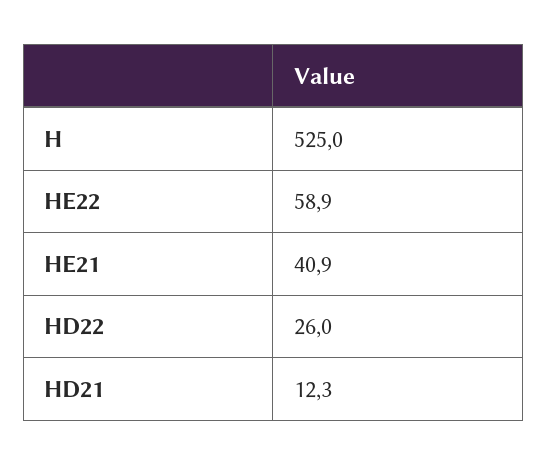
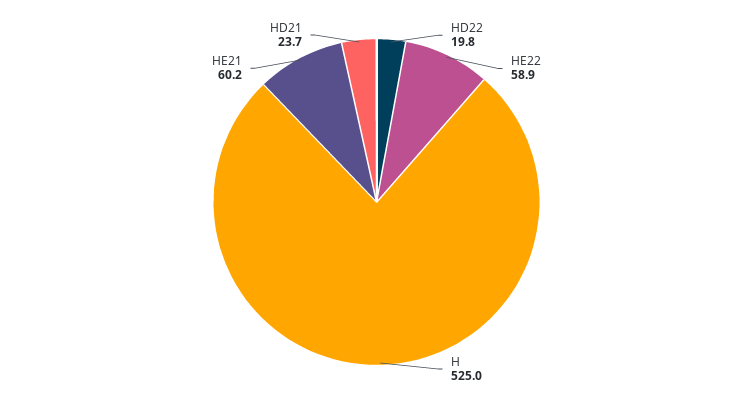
HE21: 40.9 -> 60.2
HD22: 26 -> 19.8
HD21: 12.3 -> 23.7

